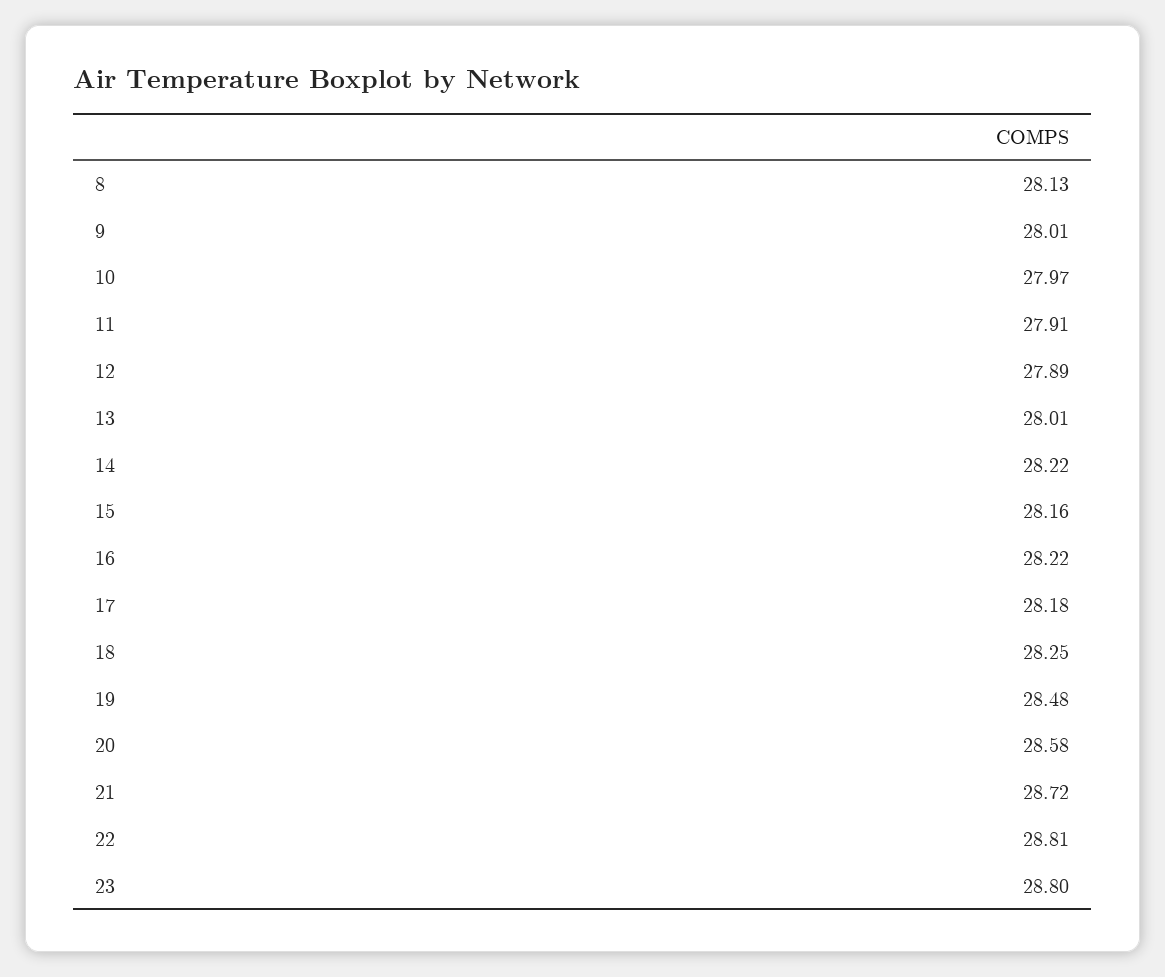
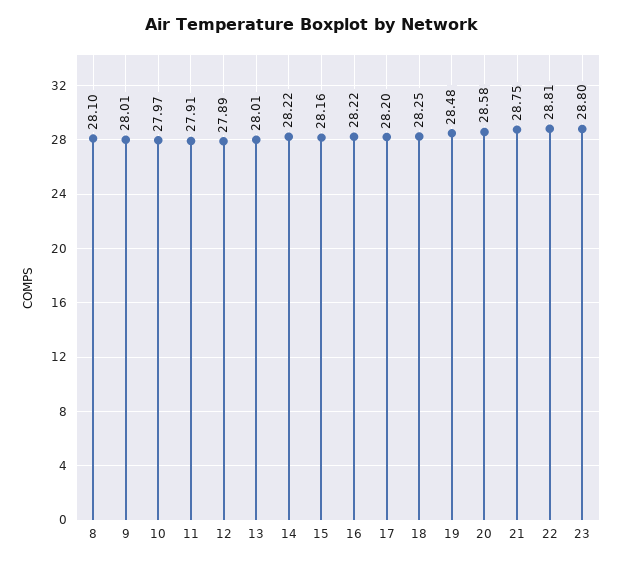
8: 28.13 -> 28.1
17: 28.18 -> 28.2
21: 28.72 -> 28.75

